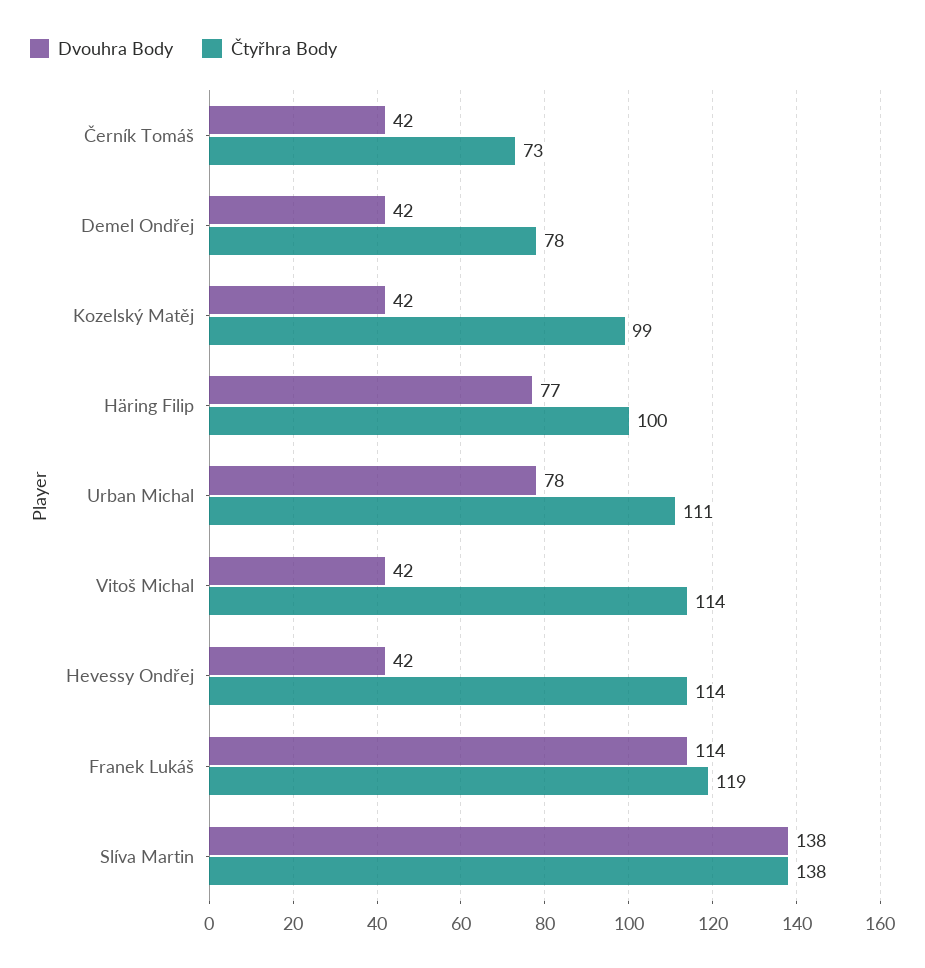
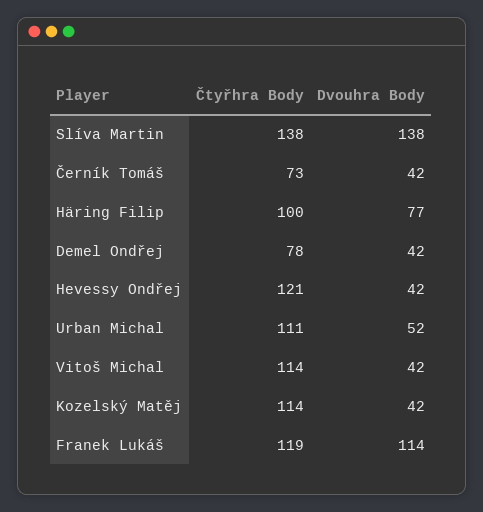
Čtyřhra Body, Kozelský Matěj: 99 -> 114
Dvouhra Body, Urban Michal: 78 -> 52
Čtyřhra Body, Hevessy Ondřej: 114 -> 121

